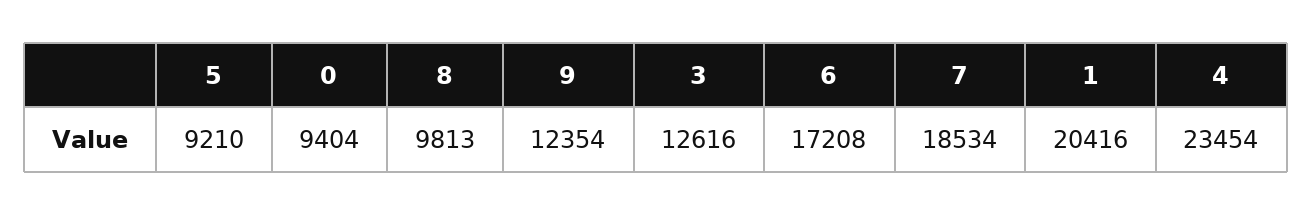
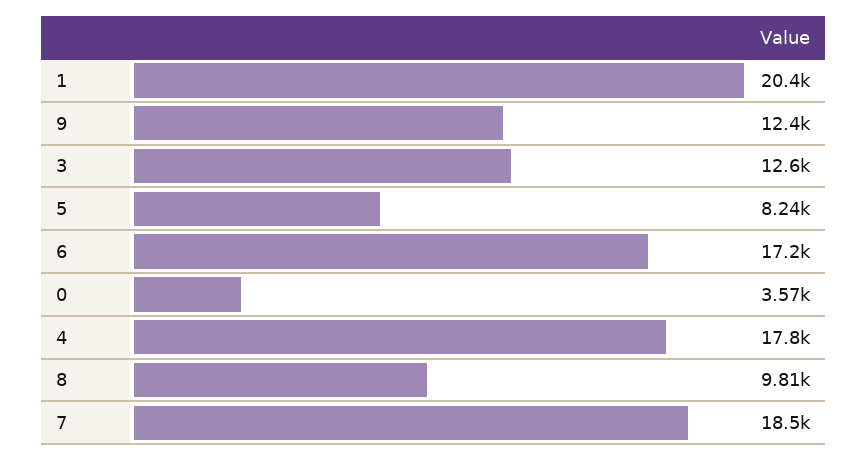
5: 9210 -> 8240
0: 9404 -> 3570
4: 23454 -> 17800

